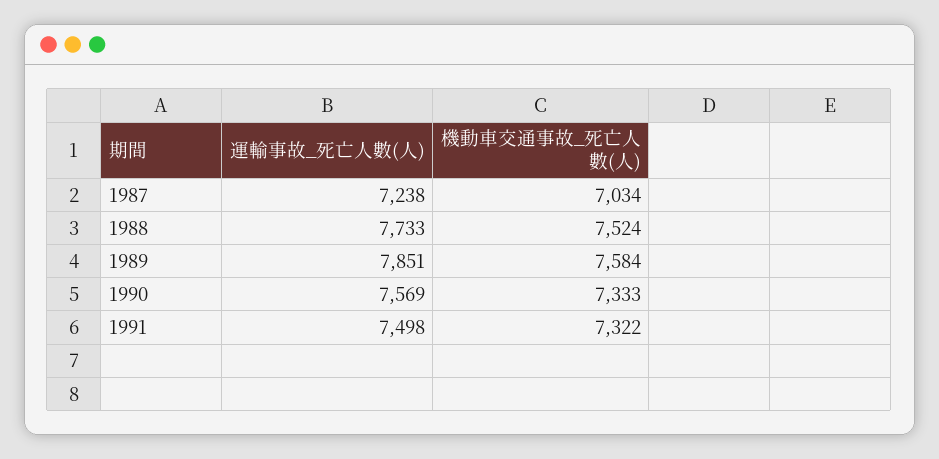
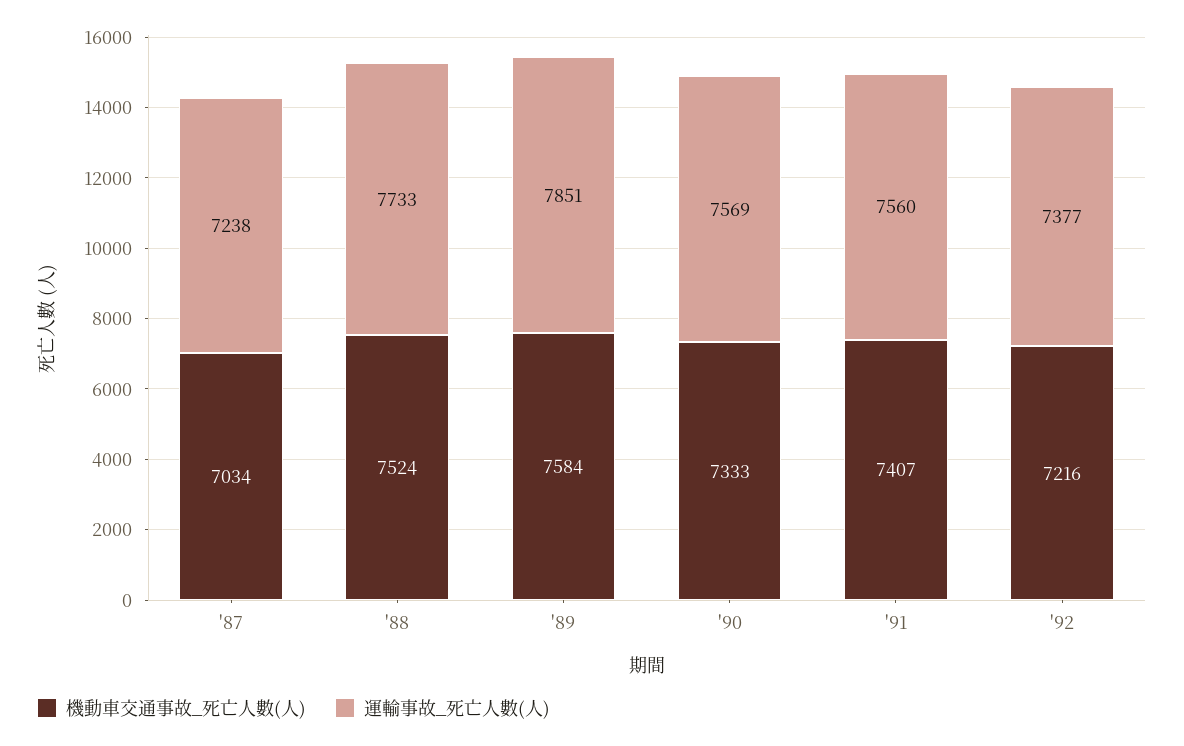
運輸事故_死亡人數(人), 1991: 7498 -> 7560
機動車交通事故_死亡人數(人), 1991: 7322 -> 7407
機動車交通事故_死亡人數(人), '92: none -> 7216
運輸事故_死亡人數(人), '92: none -> 7377

